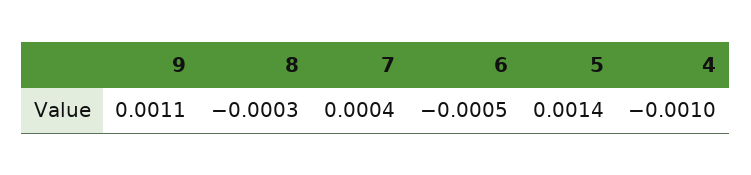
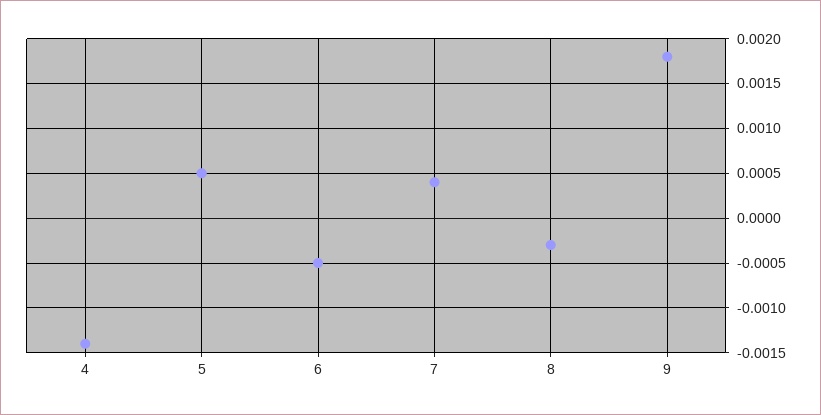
9: 0.0011 -> 0.0018
5: 0.0014 -> 0.0005
4: -0.001 -> -0.0014

